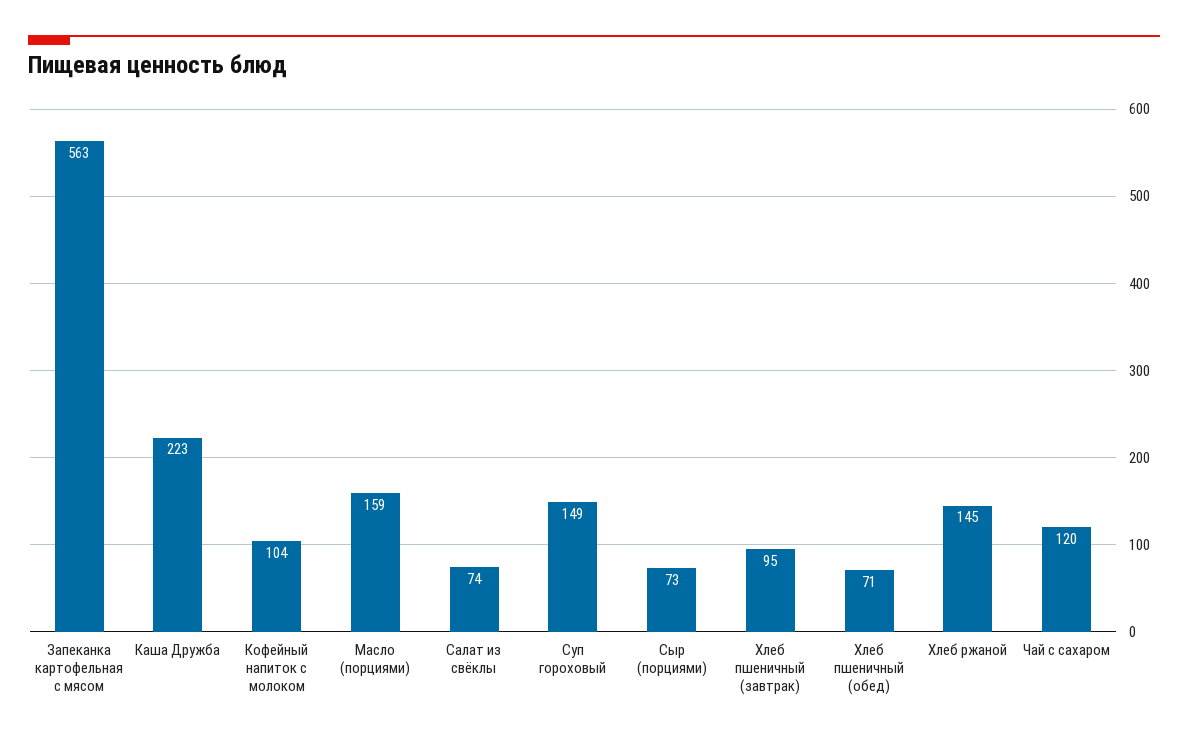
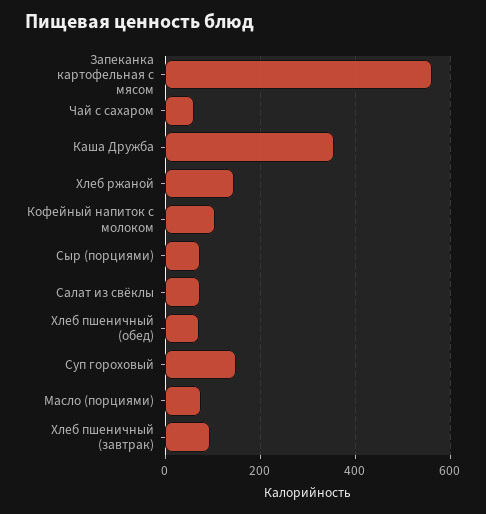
Каша Дружба: 223 -> 360
Масло (порциями): 159 -> 80
Чай с сахаром: 120 -> 60

